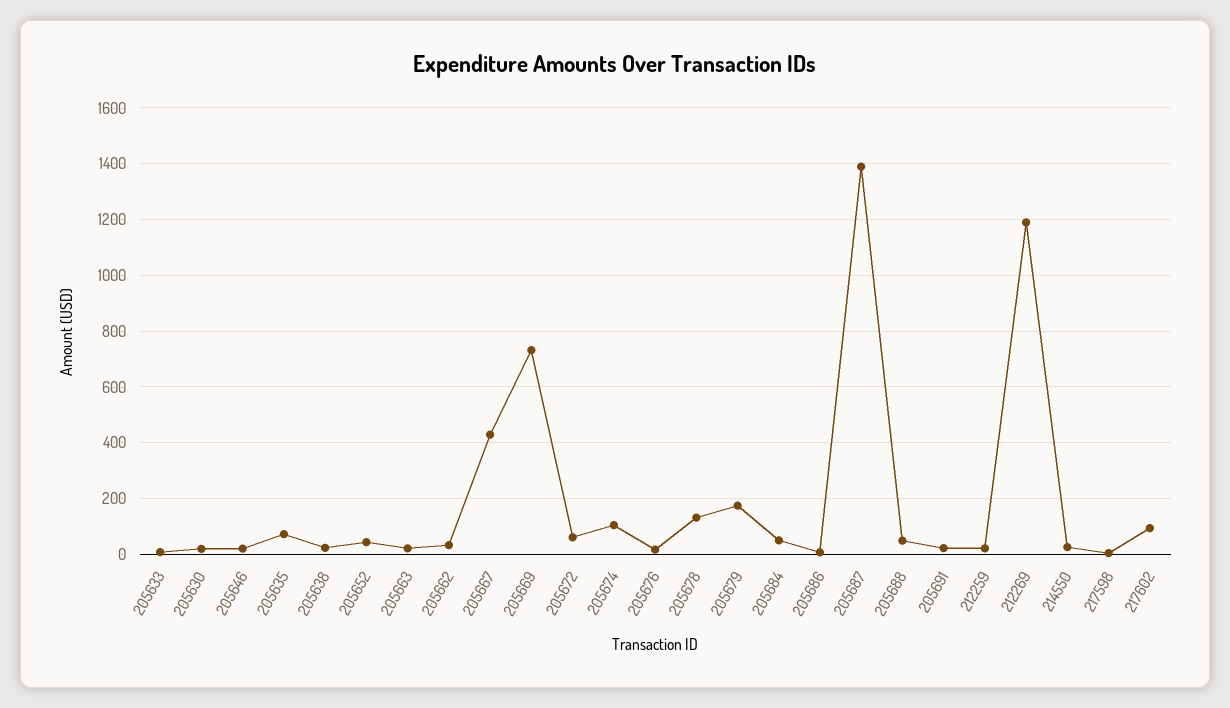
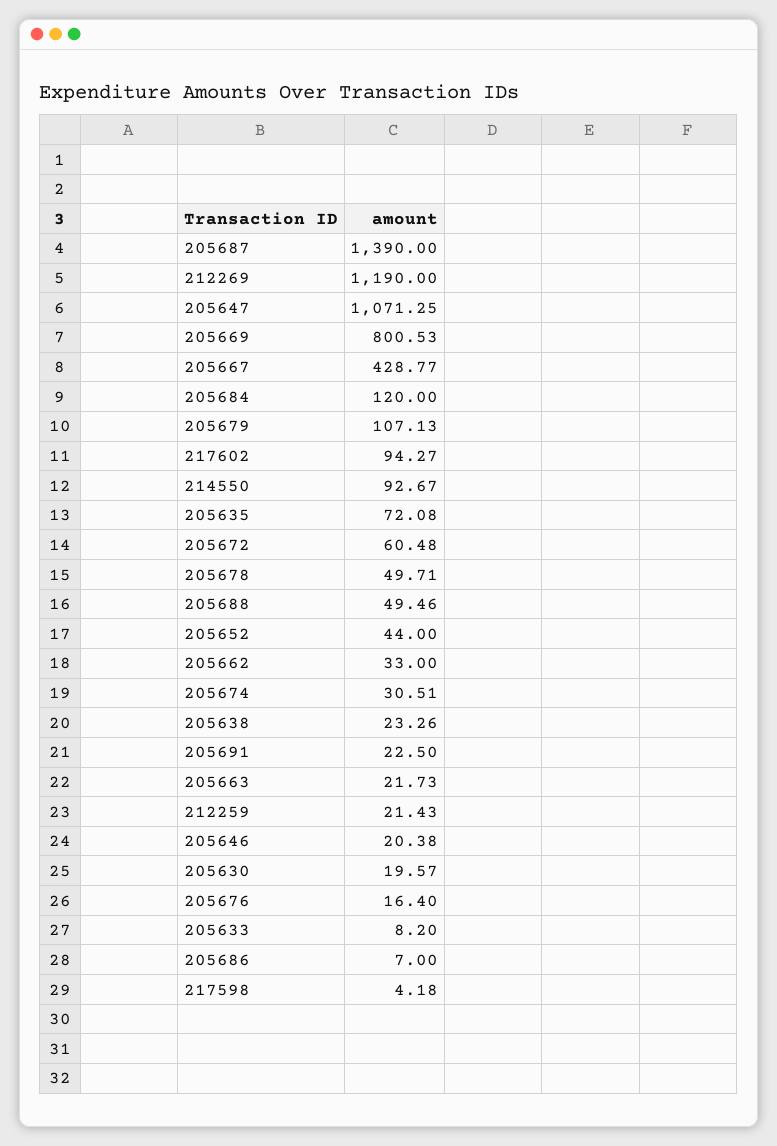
205669: 725 -> 800.53
205674: 100 -> 30.51
205678: 125 -> 49.71
205679: 175 -> 107.13
205684: 50 -> 120
214550: 25 -> 92.67
205647: none -> 1071.25

